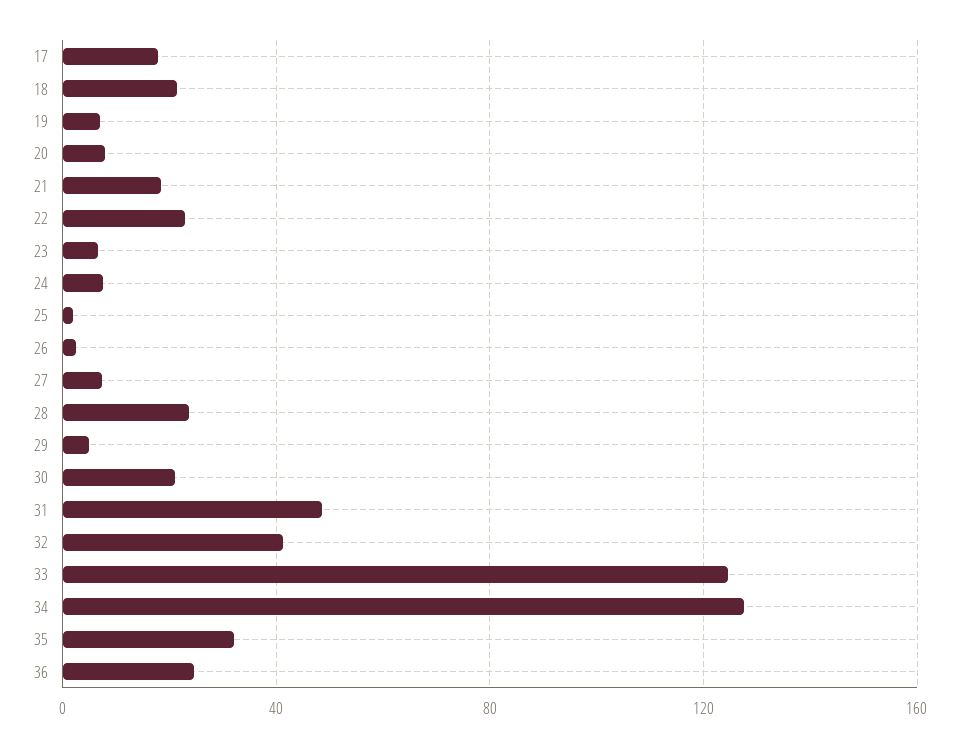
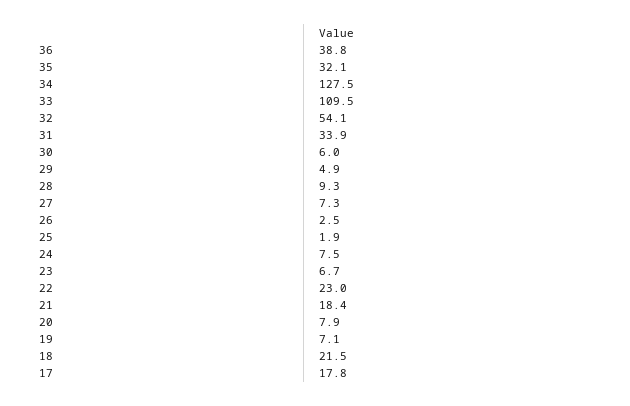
28: 25 -> 9.3
30: 20 -> 6
31: 50 -> 33.9
32: 40 -> 54.1
33: 125 -> 109.5
36: 25 -> 38.8

